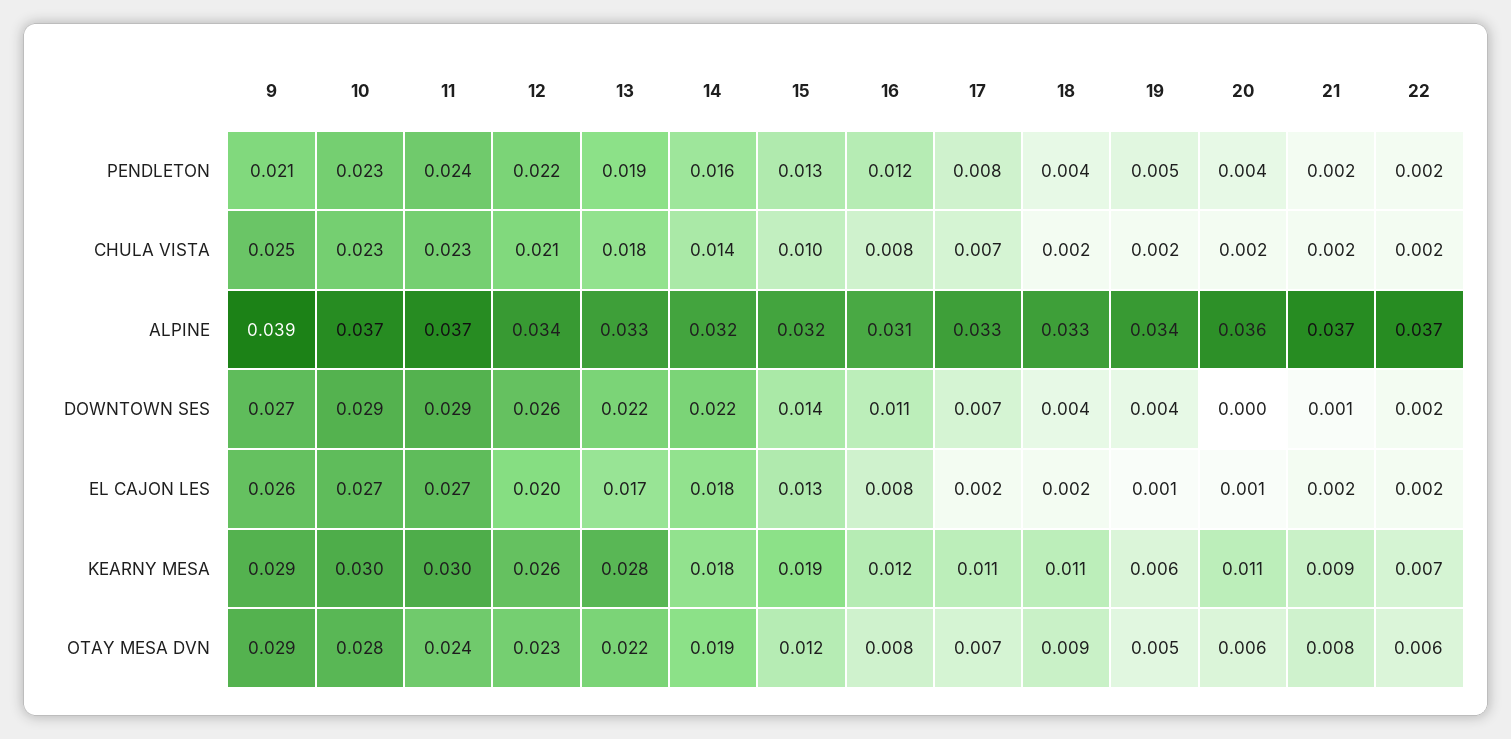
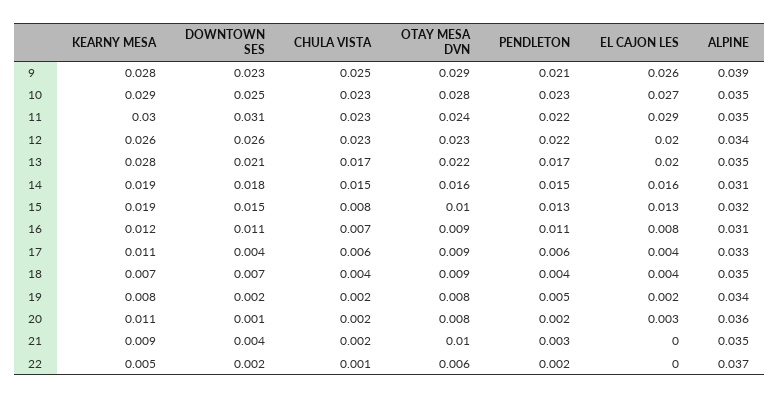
11, PENDLETON: 0.024 -> 0.022
13, PENDLETON: 0.019 -> 0.017
14, PENDLETON: 0.016 -> 0.015
16, PENDLETON: 0.012 -> 0.011
17, PENDLETON: 0.008 -> 0.006
20, PENDLETON: 0.004 -> 0.002
21, PENDLETON: 0.002 -> 0.003
12, CHULA VISTA: 0.021 -> 0.023
13, CHULA VISTA: 0.018 -> 0.017
14, CHULA VISTA: 0.014 -> 0.015
15, CHULA VISTA: 0.01 -> 0.008
16, CHULA VISTA: 0.008 -> 0.007
17, CHULA VISTA: 0.007 -> 0.006
18, CHULA VISTA: 0.002 -> 0.004
22, CHULA VISTA: 0.002 -> 0.001
10, ALPINE: 0.037 -> 0.035
11, ALPINE: 0.037 -> 0.035
13, ALPINE: 0.033 -> 0.035
14, ALPINE: 0.032 -> 0.031
18, ALPINE: 0.033 -> 0.035
21, ALPINE: 0.037 -> 0.035
9, DOWNTOWN SES: 0.027 -> 0.023
10, DOWNTOWN SES: 0.029 -> 0.025
11, DOWNTOWN SES: 0.029 -> 0.031
13, DOWNTOWN SES: 0.022 -> 0.021
14, DOWNTOWN SES: 0.022 -> 0.018
15, DOWNTOWN SES: 0.014 -> 0.015
17, DOWNTOWN SES: 0.007 -> 0.004
18, DOWNTOWN SES: 0.004 -> 0.007
19, DOWNTOWN SES: 0.004 -> 0.002
20, DOWNTOWN SES: 0 -> 0.001
21, DOWNTOWN SES: 0.001 -> 0.004
11, EL CAJON LES: 0.027 -> 0.029
13, EL CAJON LES: 0.017 -> 0.02
14, EL CAJON LES: 0.018 -> 0.016
17, EL CAJON LES: 0.002 -> 0.004
18, EL CAJON LES: 0.002 -> 0.004
19, EL CAJON LES: 0.001 -> 0.002
20, EL CAJON LES: 0.001 -> 0.003
21, EL CAJON LES: 0.002 -> 0
22, EL CAJON LES: 0.002 -> 0
9, KEARNY MESA: 0.029 -> 0.028
10, KEARNY MESA: 0.03 -> 0.029
14, KEARNY MESA: 0.018 -> 0.019
18, KEARNY MESA: 0.011 -> 0.007
19, KEARNY MESA: 0.006 -> 0.008
22, KEARNY MESA: 0.007 -> 0.005
14, OTAY MESA DVN: 0.019 -> 0.016
15, OTAY MESA DVN: 0.012 -> 0.01
16, OTAY MESA DVN: 0.008 -> 0.009
17, OTAY MESA DVN: 0.007 -> 0.009
19, OTAY MESA DVN: 0.005 -> 0.008
20, OTAY MESA DVN: 0.006 -> 0.008
21, OTAY MESA DVN: 0.008 -> 0.01

